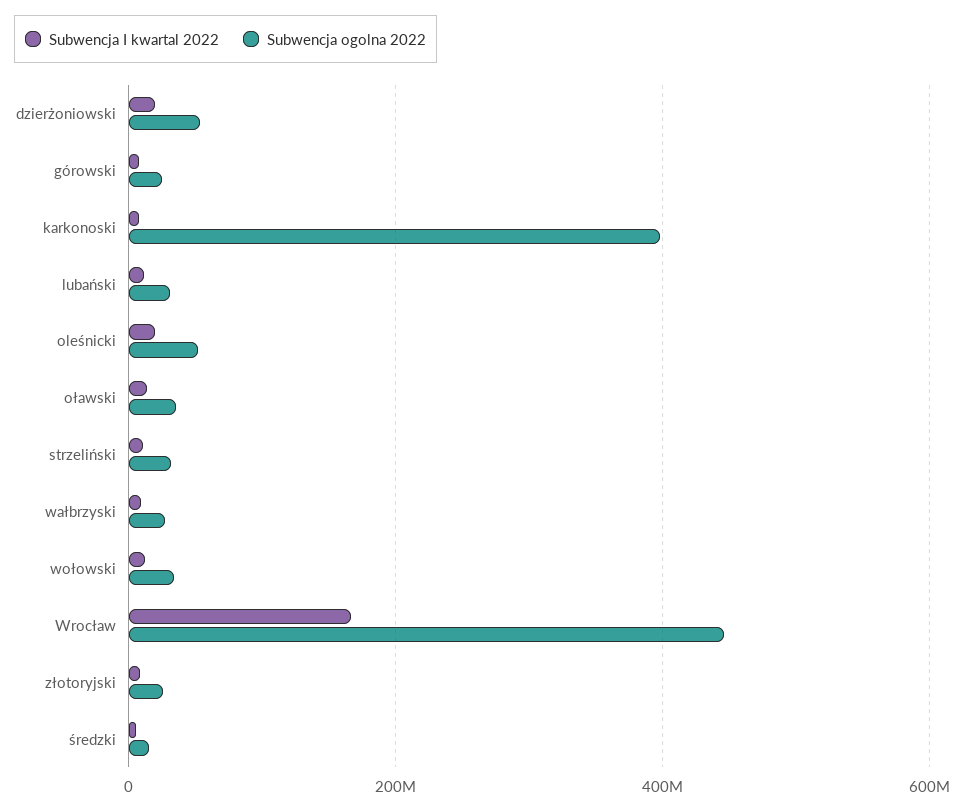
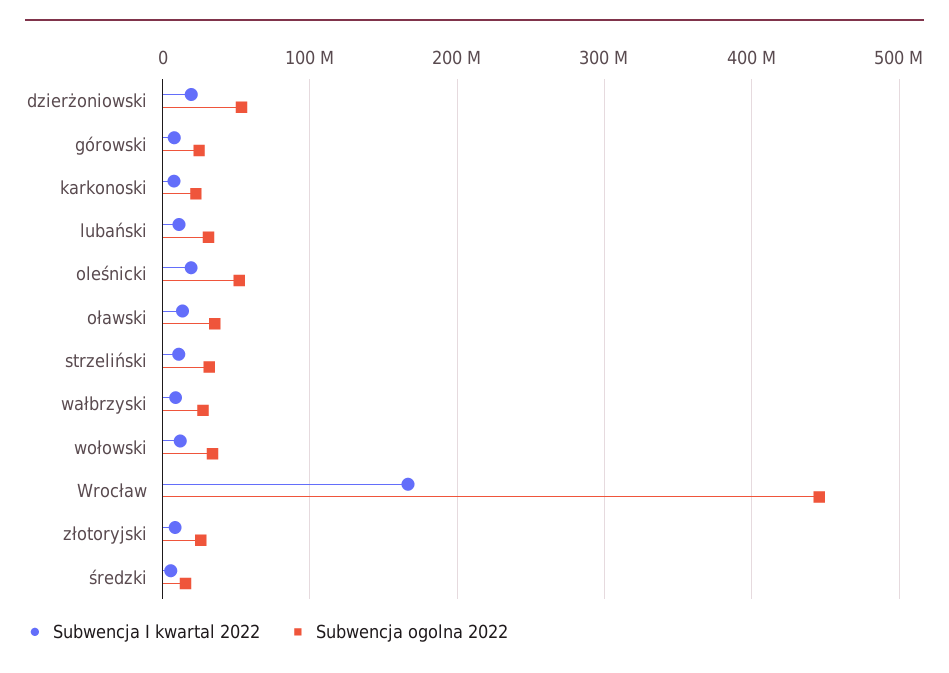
Subwencja ogolna 2022, karkonoski: 400000000 -> 20000000

